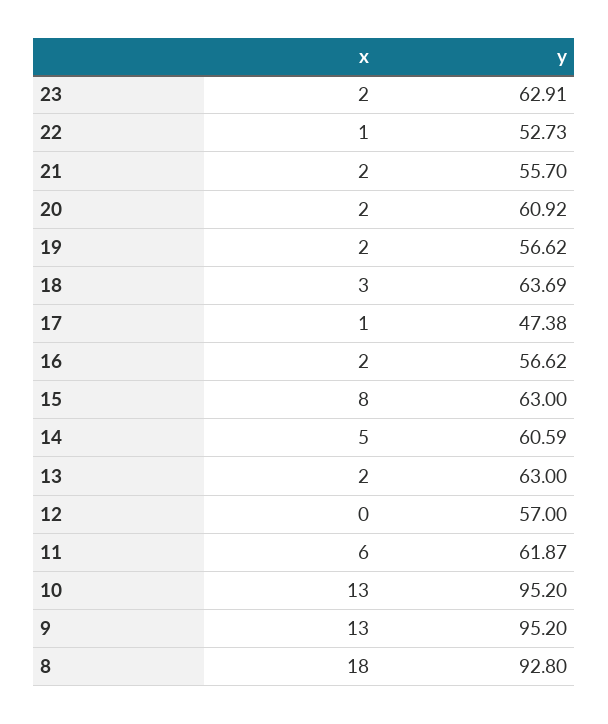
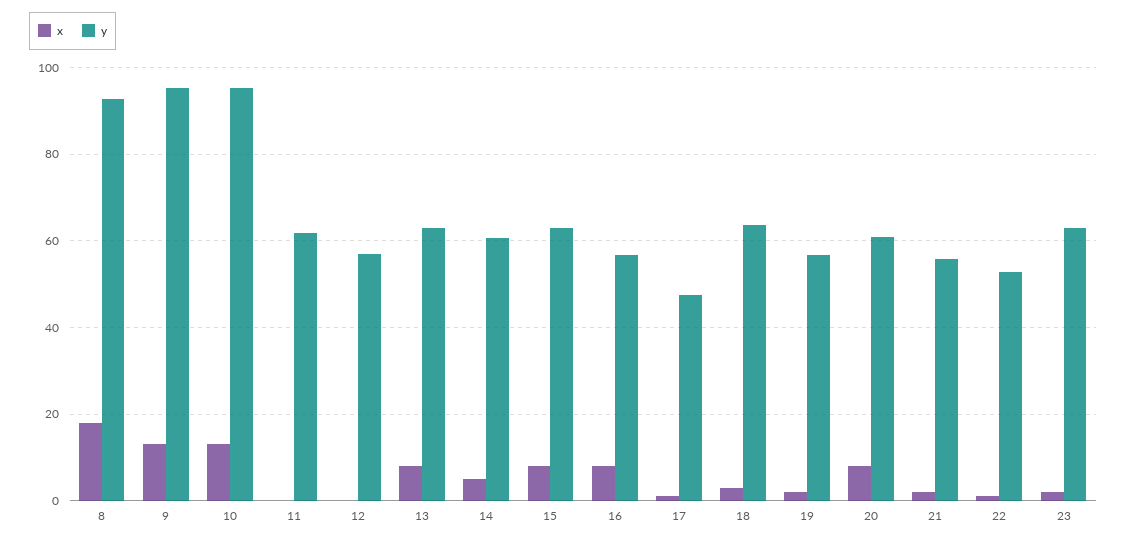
x, 20: 2 -> 8
x, 16: 2 -> 8
x, 13: 2 -> 8
x, 11: 6 -> 0

